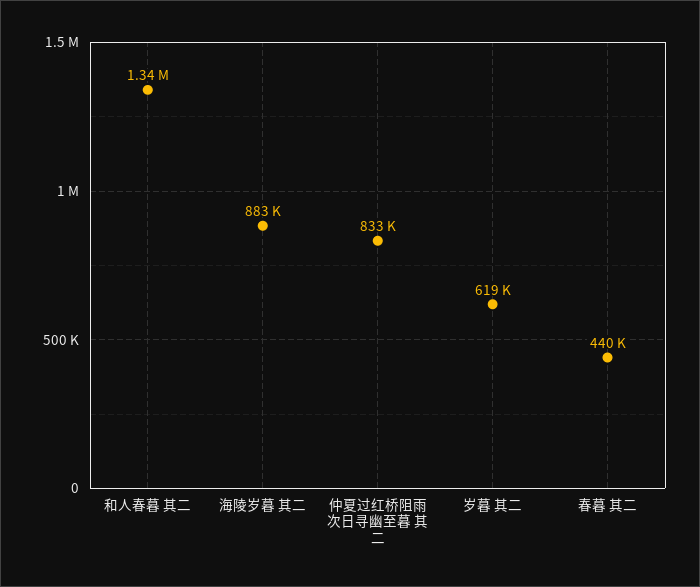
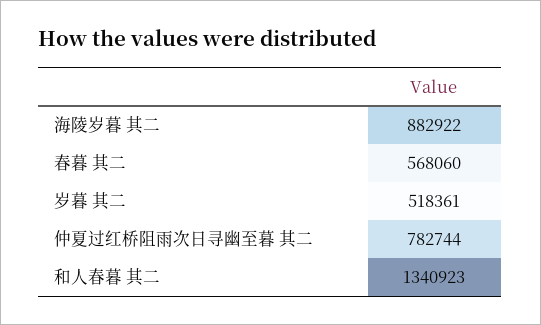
仲夏过红桥阻雨次日寻幽至暮 其二: 833000 -> 782744
岁暮 其二: 619000 -> 518361
春暮 其二: 440000 -> 568060

